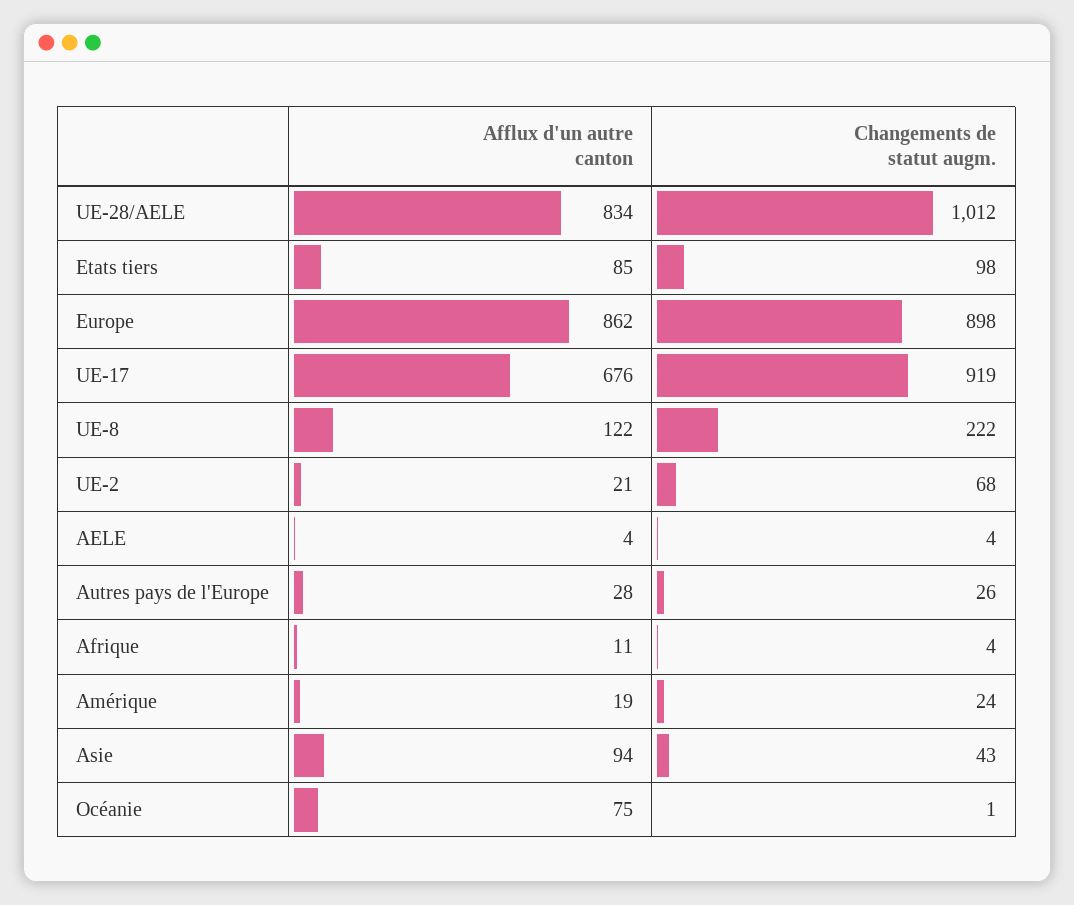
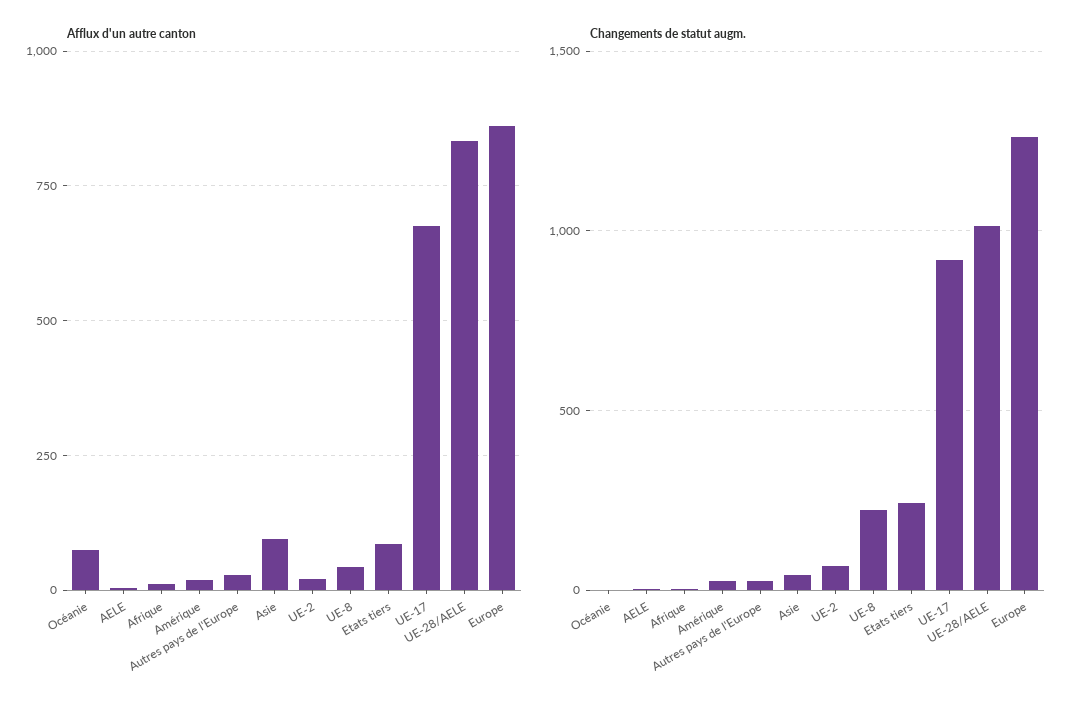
Changements de statut augm., Etats tiers: 98 -> 250
Changements de statut augm., Europe: 898 -> 1250
Afflux d'un autre canton, UE-8: 122 -> 50

